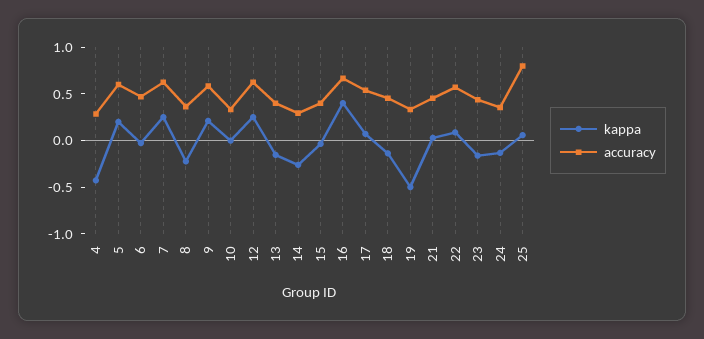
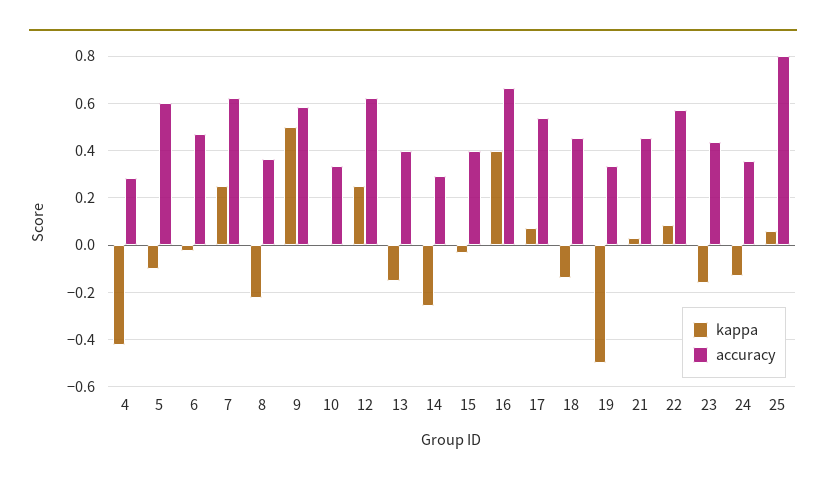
kappa, 5: 0.2 -> -0.1
kappa, 9: 0.2 -> 0.5

